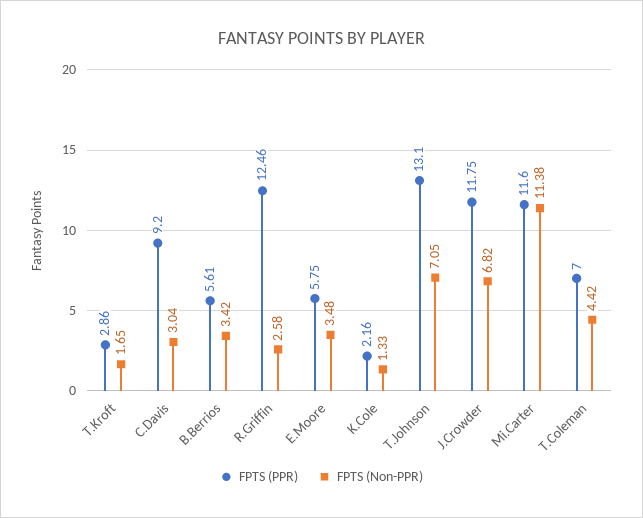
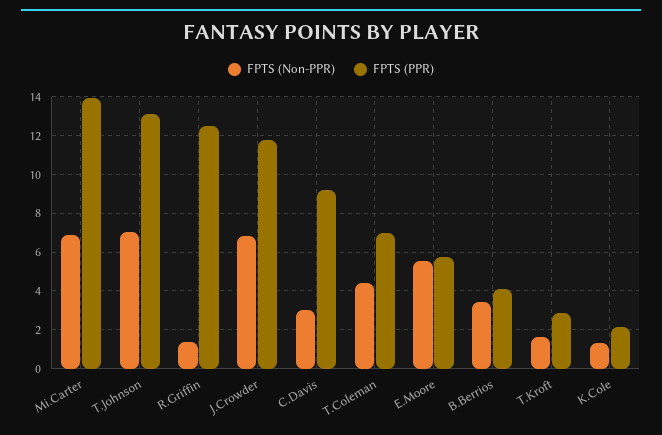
FPTS (PPR), B.Berrios: 5.61 -> 4
FPTS (Non-PPR), R.Griffin: 2.58 -> 1.5
FPTS (Non-PPR), E.Moore: 3.48 -> 5.5
FPTS (PPR), Mi.Carter: 11.6 -> 14
FPTS (Non-PPR), Mi.Carter: 11.38 -> 7

